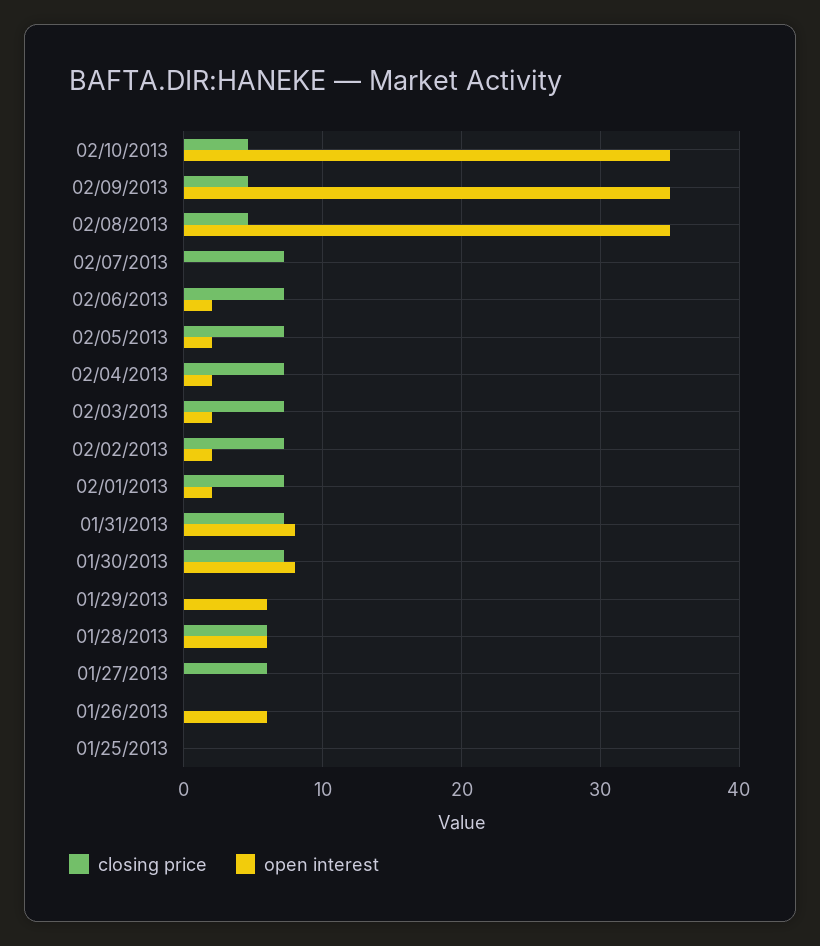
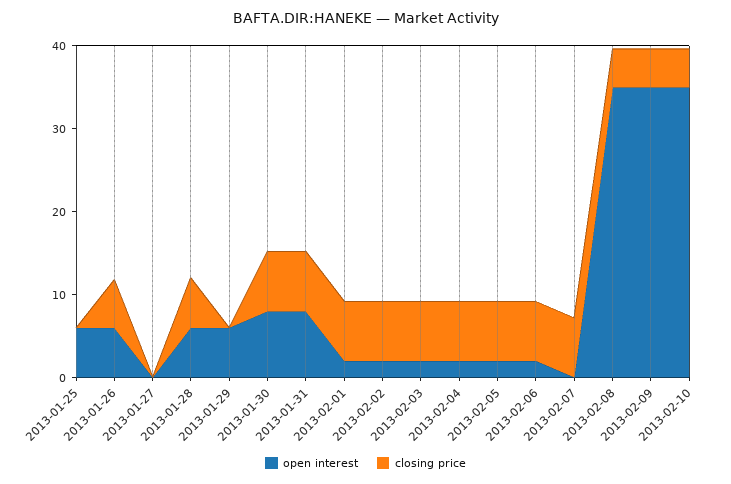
closing price, 01/27/2013: 6 -> 0
closing price, 01/26/2013: 0 -> 6
open interest, 01/25/2013: 0 -> 6

